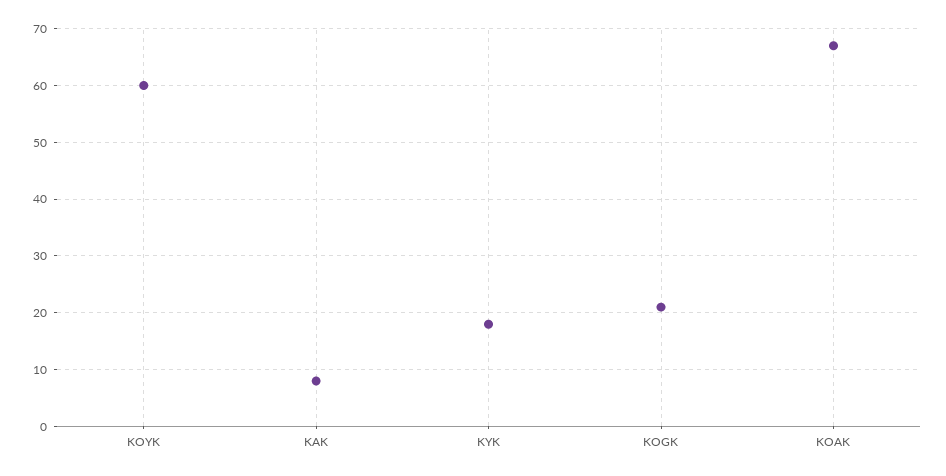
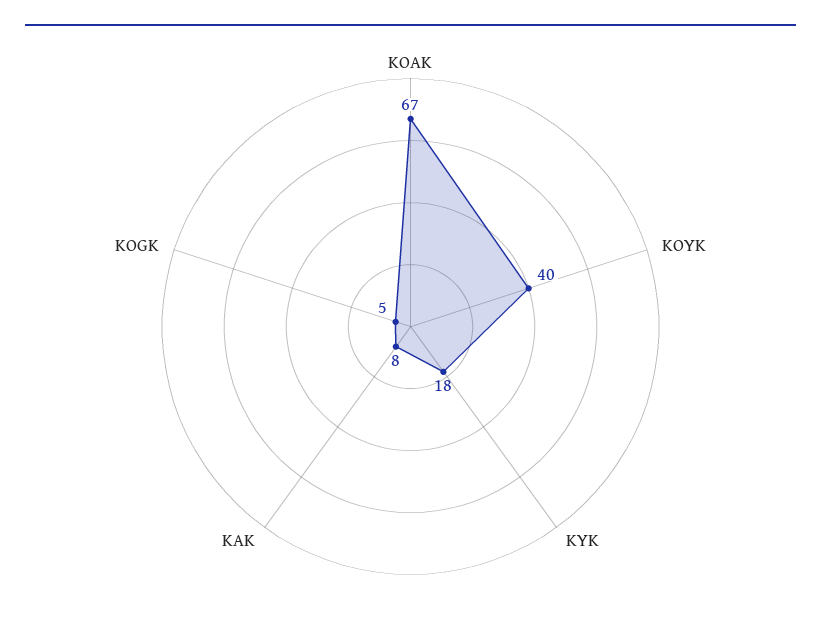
KOYK: 60 -> 40
KOGK: 20 -> 5

